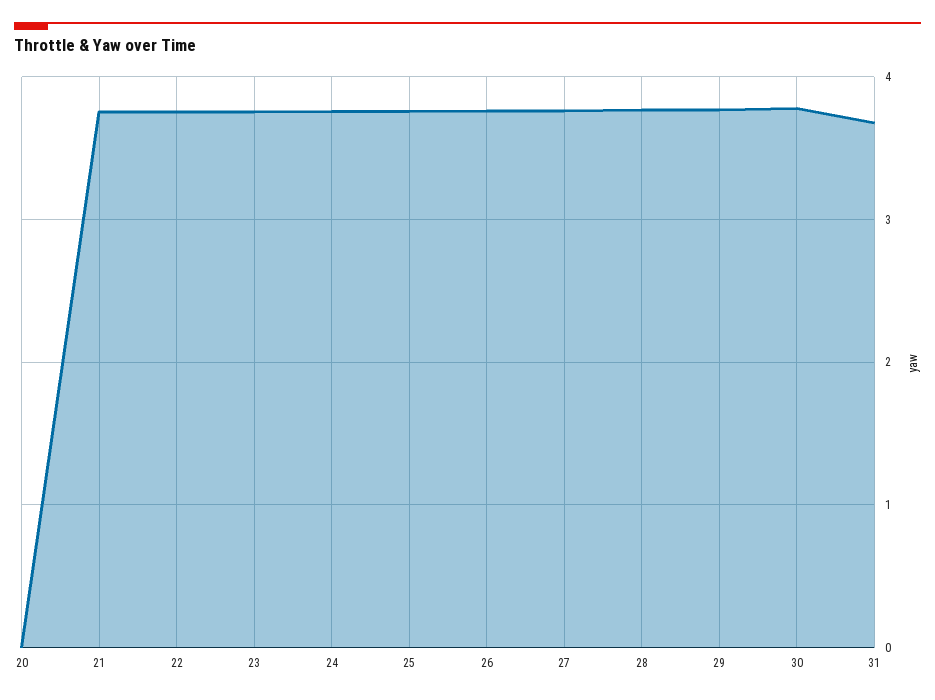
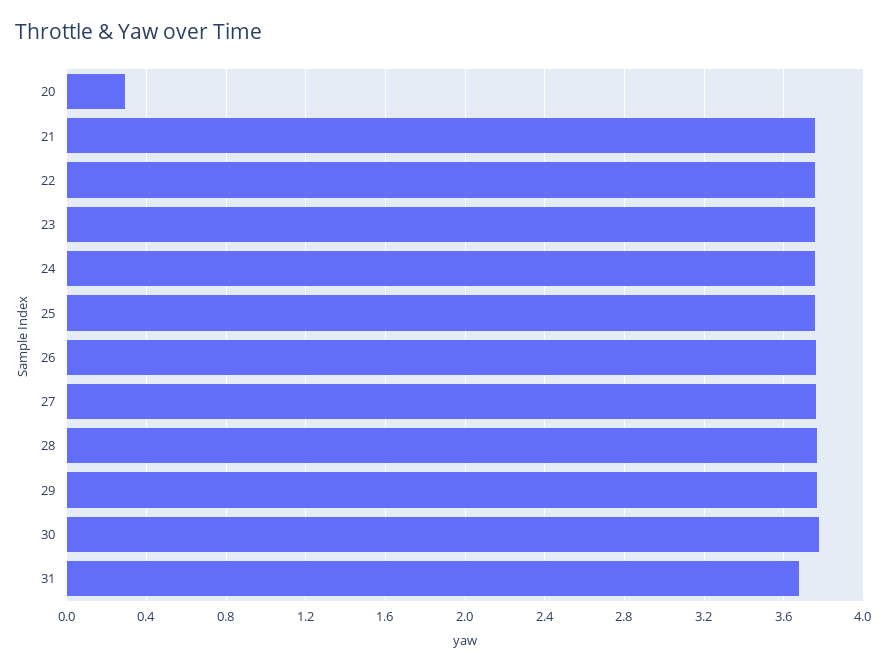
20: 0 -> 0.3

